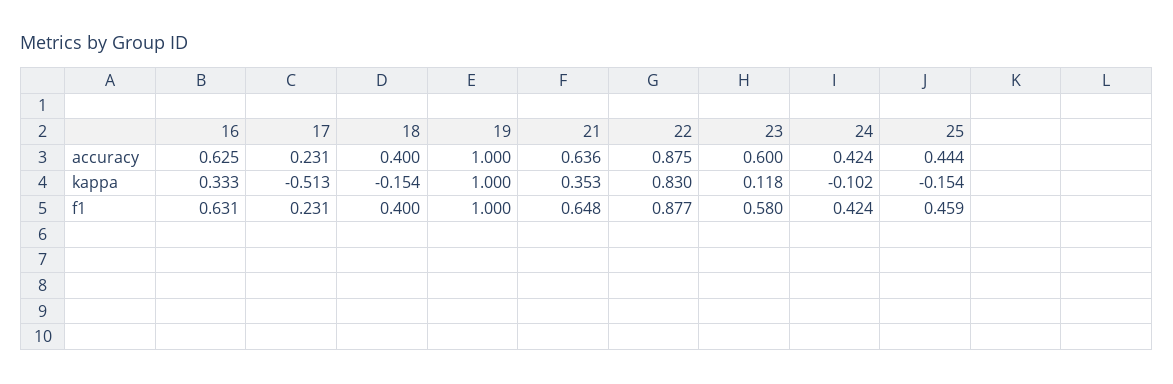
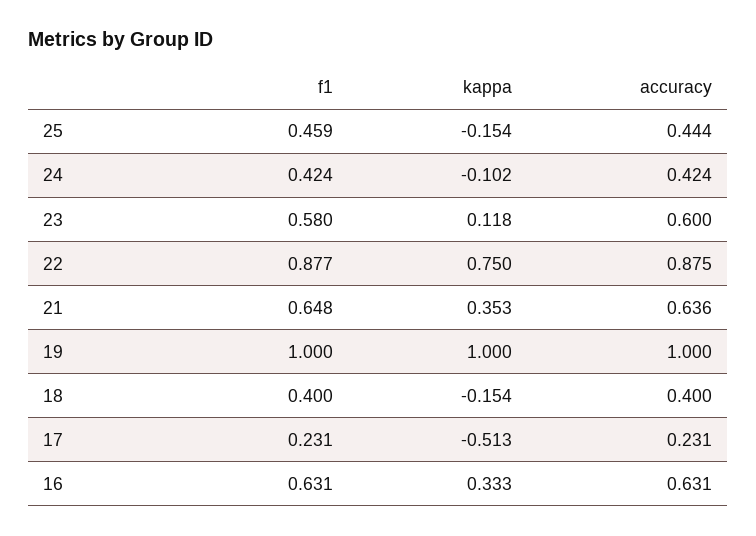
16, accuracy: 0.625 -> 0.631
22, kappa: 0.83 -> 0.75

